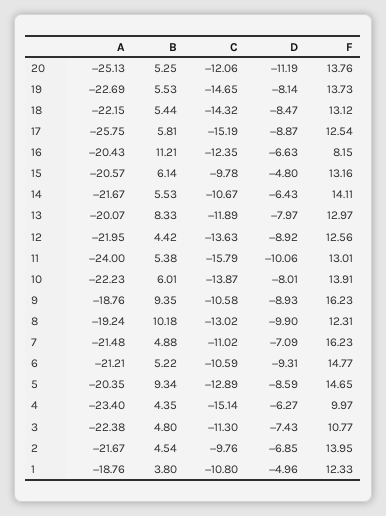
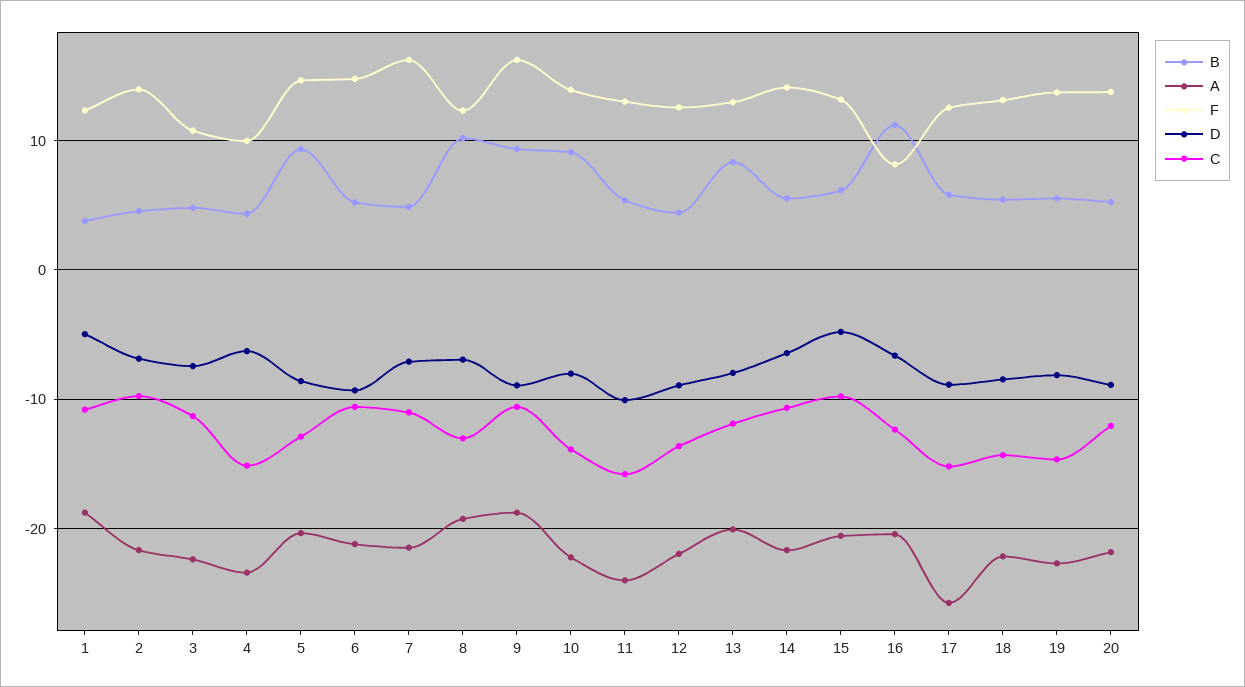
A, 20: -25.13 -> -22
D, 20: -11.19 -> -9
B, 10: 6.01 -> 9
D, 8: -9.9 -> -7

